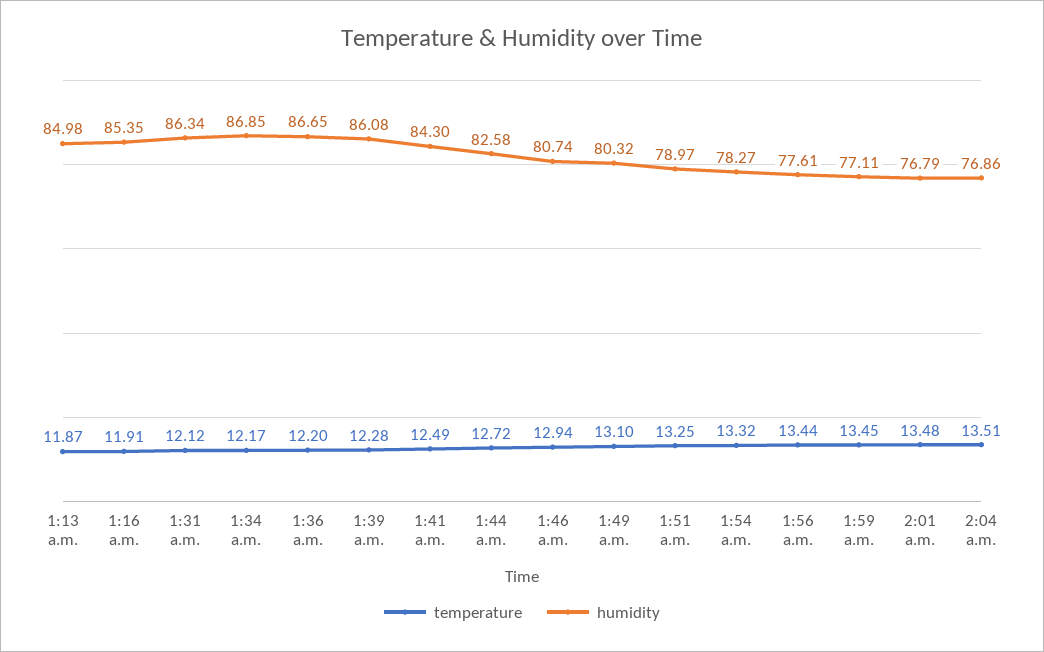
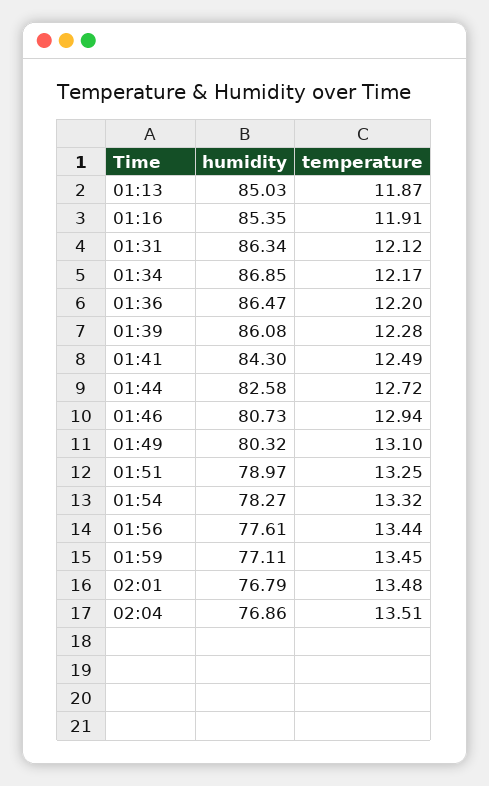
humidity, 1:13 a.m.: 84.98 -> 85.03
humidity, 1:36 a.m.: 86.65 -> 86.47
humidity, 1:46 a.m.: 80.74 -> 80.73

